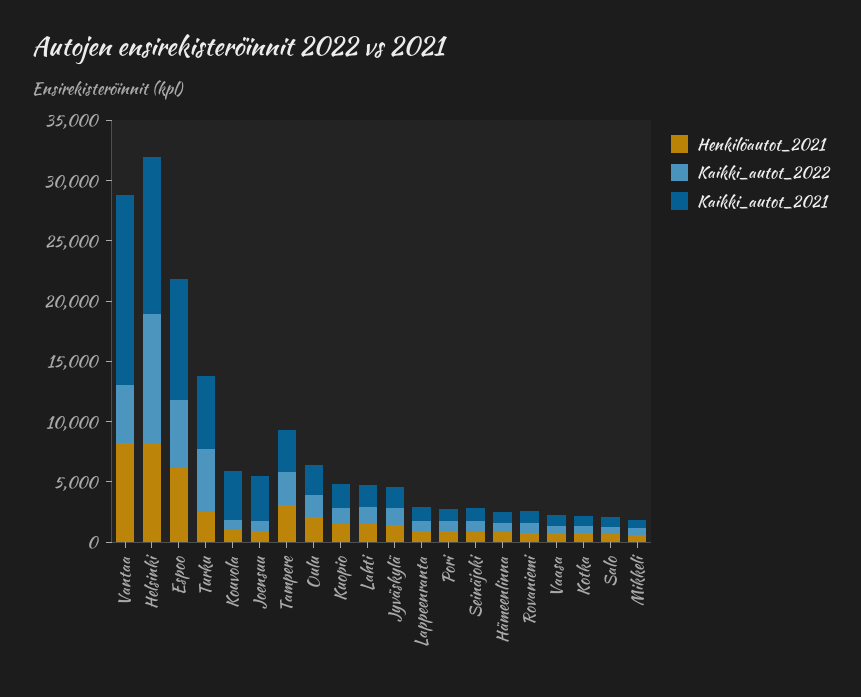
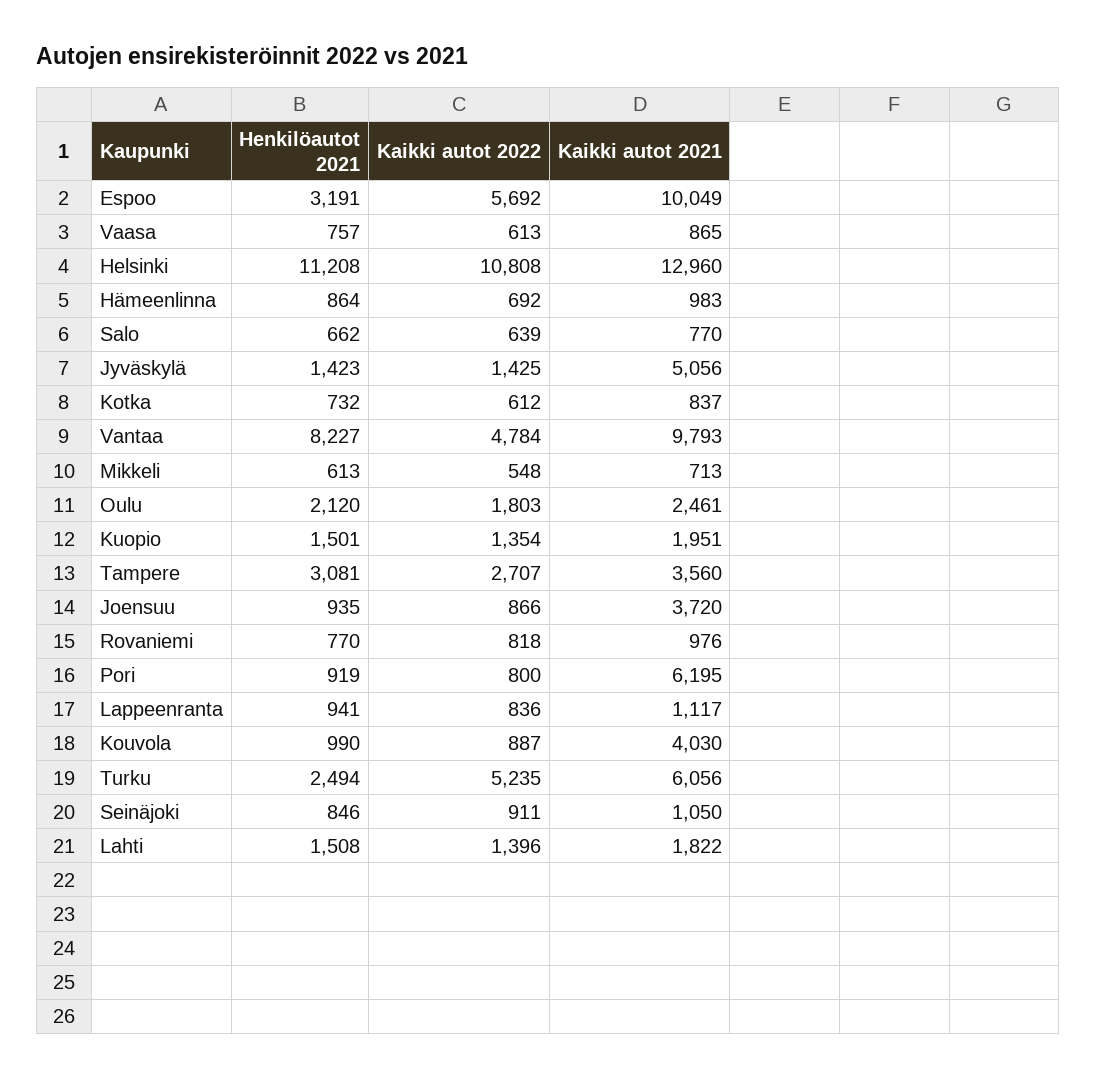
Kaikki_autot_2021, Vantaa: 16000 -> 9793
Henkilöautot_2021, Helsinki: 8000 -> 11208
Henkilöautot_2021, Espoo: 6000 -> 3191
Kaikki_autot_2021, Jyväskylä: 2000 -> 5056
Kaikki_autot_2021, Pori: 1000 -> 6195

